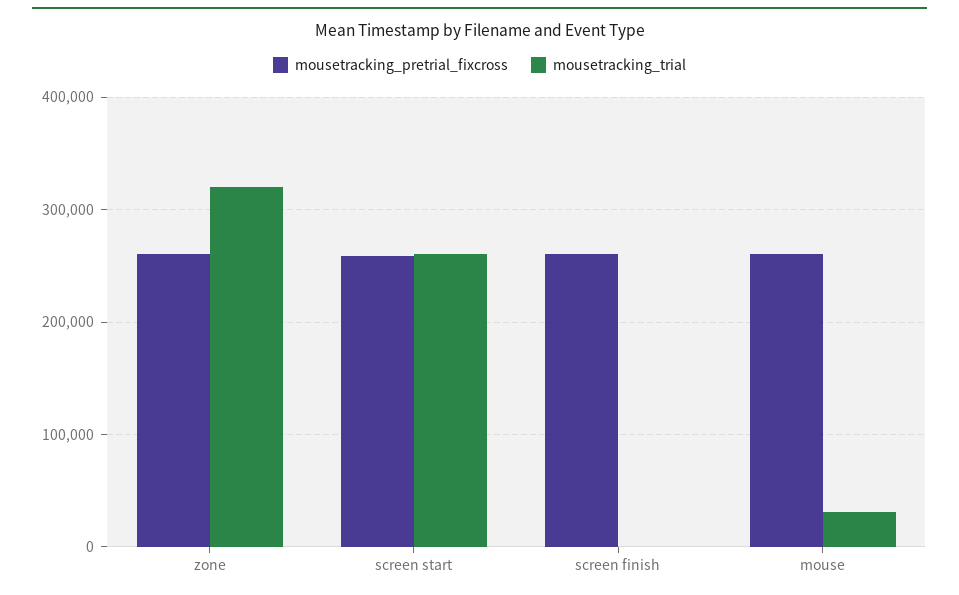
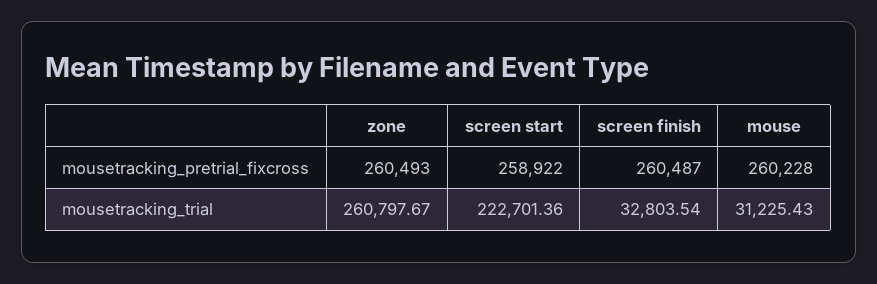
mousetracking_trial, zone: 320000 -> 260797.67
mousetracking_trial, screen start: 260000 -> 222701.36
mousetracking_trial, screen finish: 0 -> 32803.54

